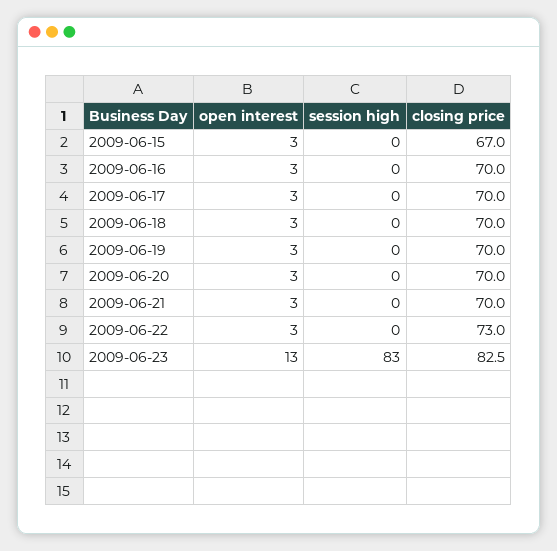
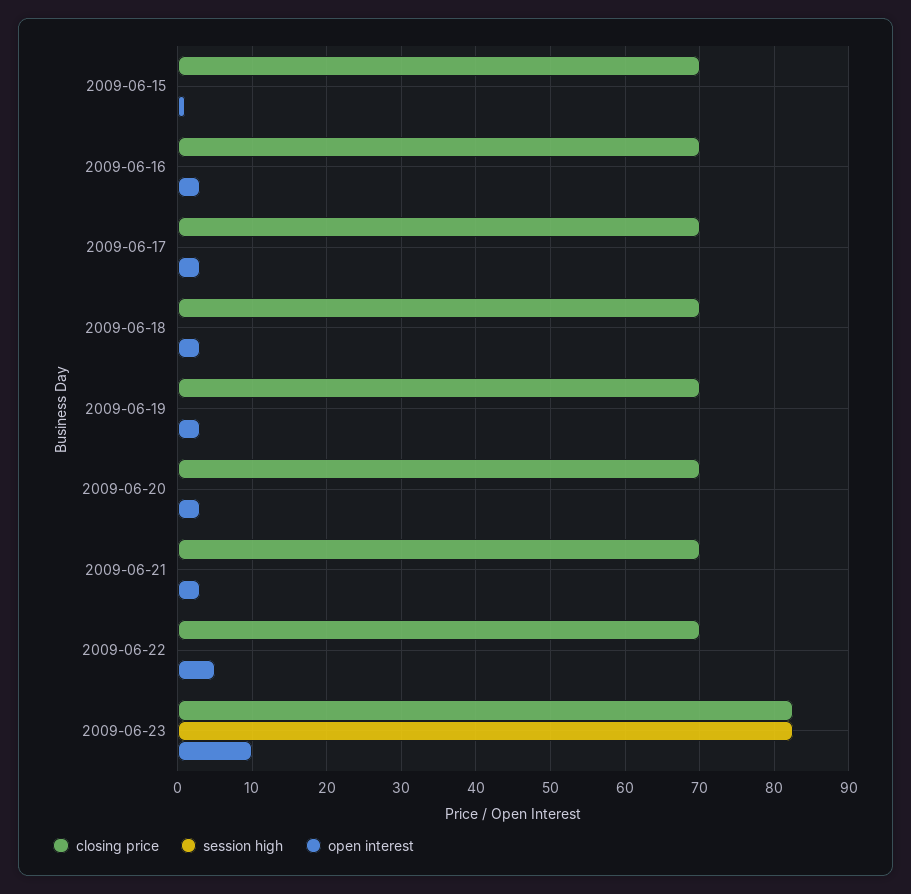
open interest, 2009-06-15: 3 -> 1
closing price, 2009-06-15: 67 -> 70
open interest, 2009-06-22: 3 -> 5
closing price, 2009-06-22: 73 -> 70
open interest, 2009-06-23: 13 -> 10

